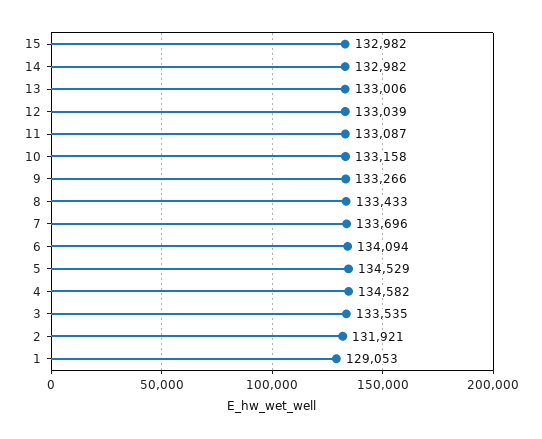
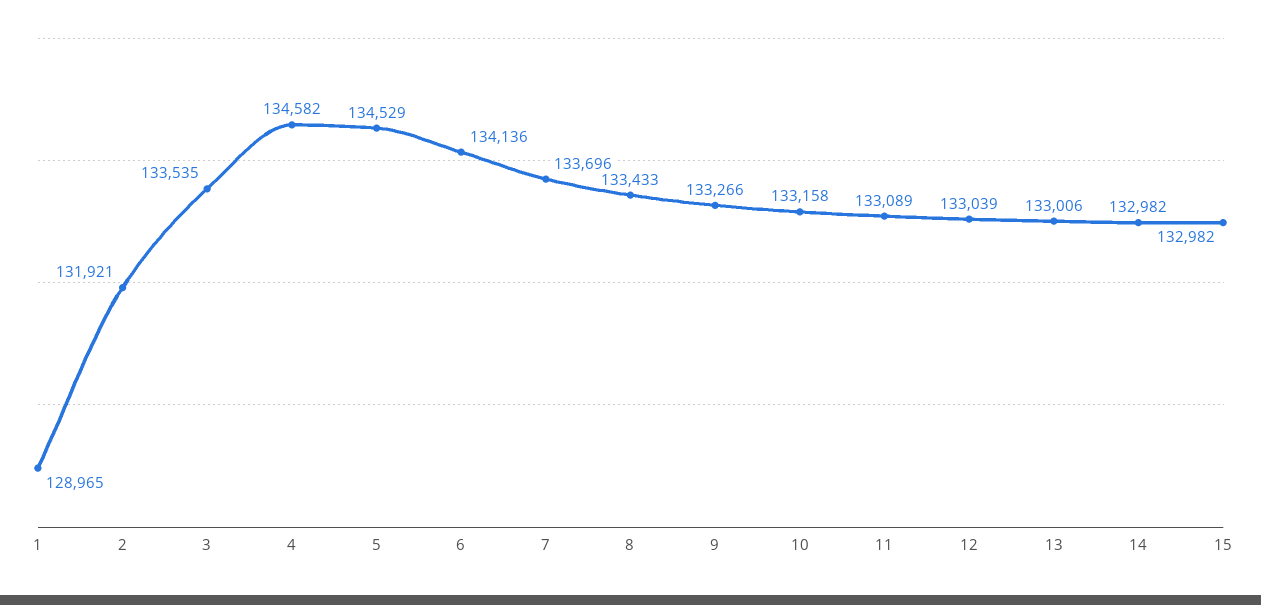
11: 133087 -> 133089
6: 134094 -> 134136
1: 129053 -> 128965

